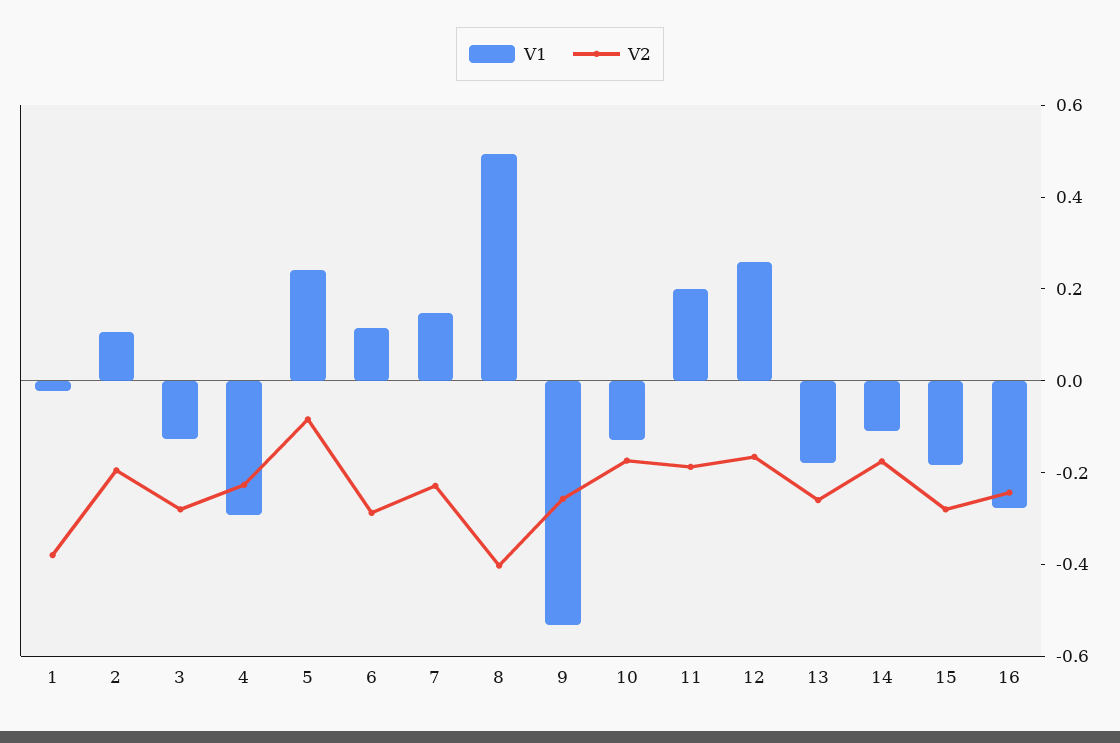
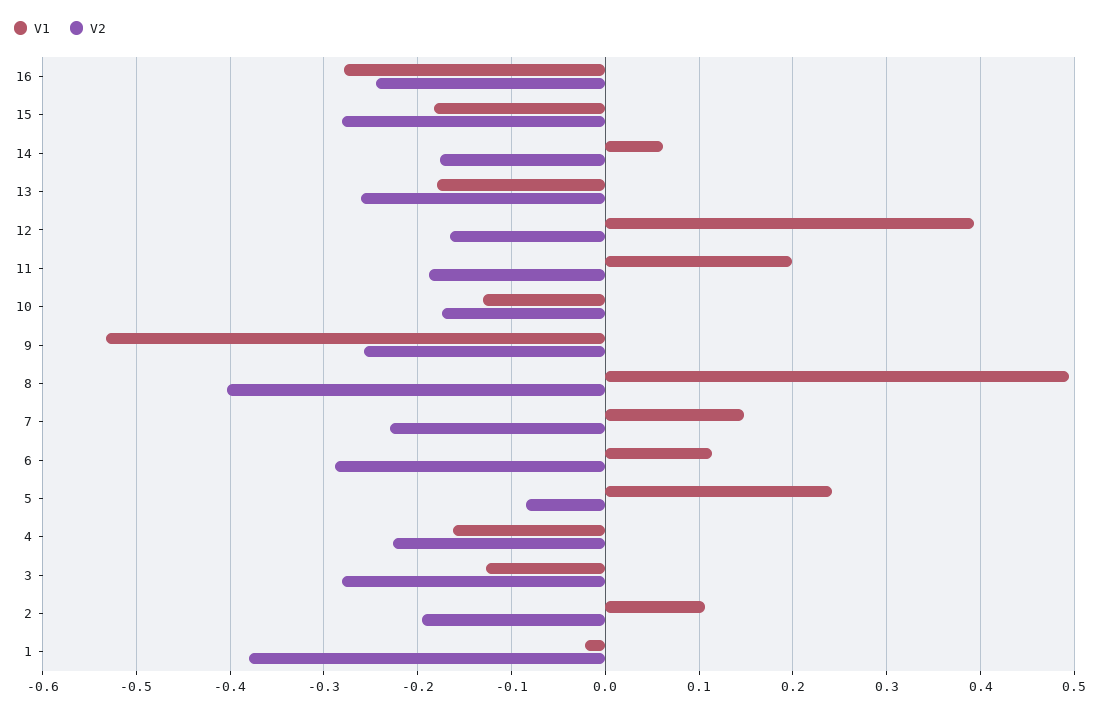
V1, 4: -0.3 -> -0.16
V1, 12: 0.25 -> 0.39
V1, 14: -0.1 -> 0.06

